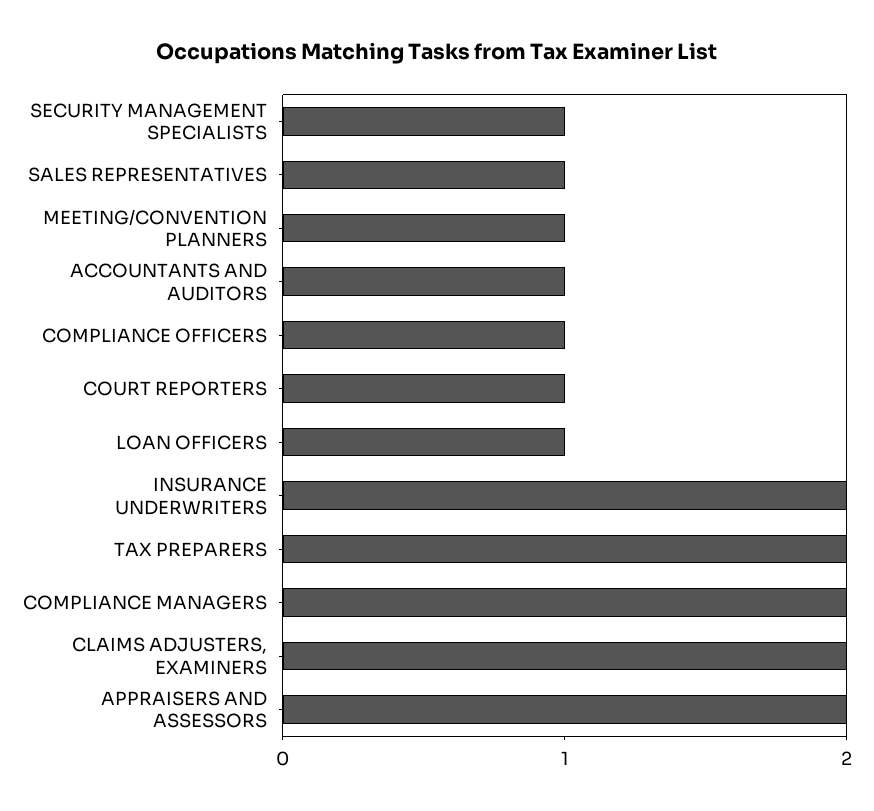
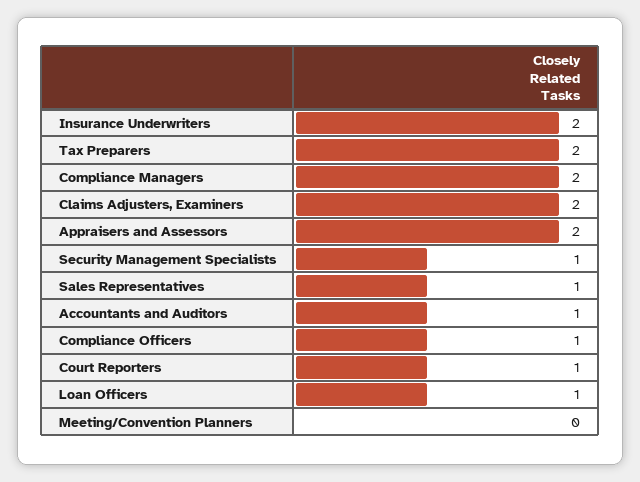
MEETING/CONVENTION PLANNERS: 1 -> 0

